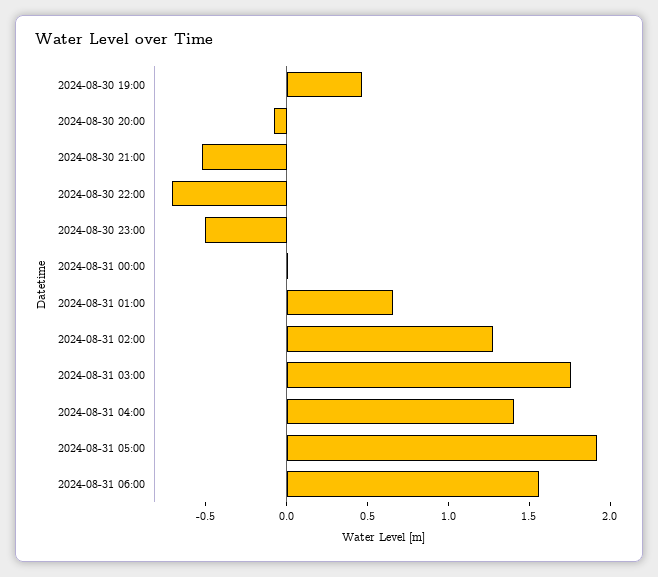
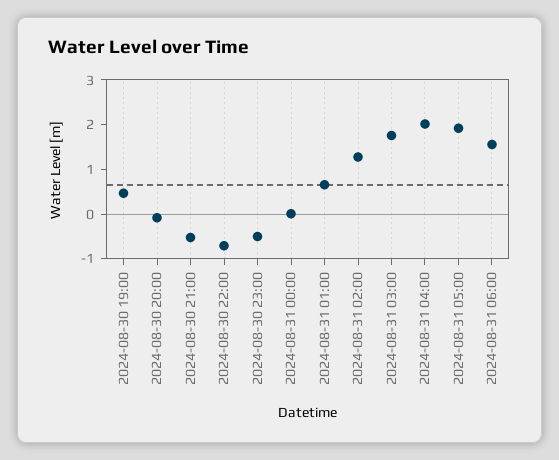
2024-08-31 04:00: 1.4 -> 2

